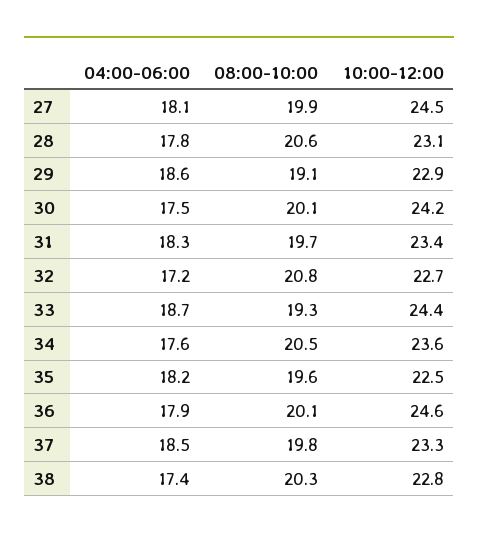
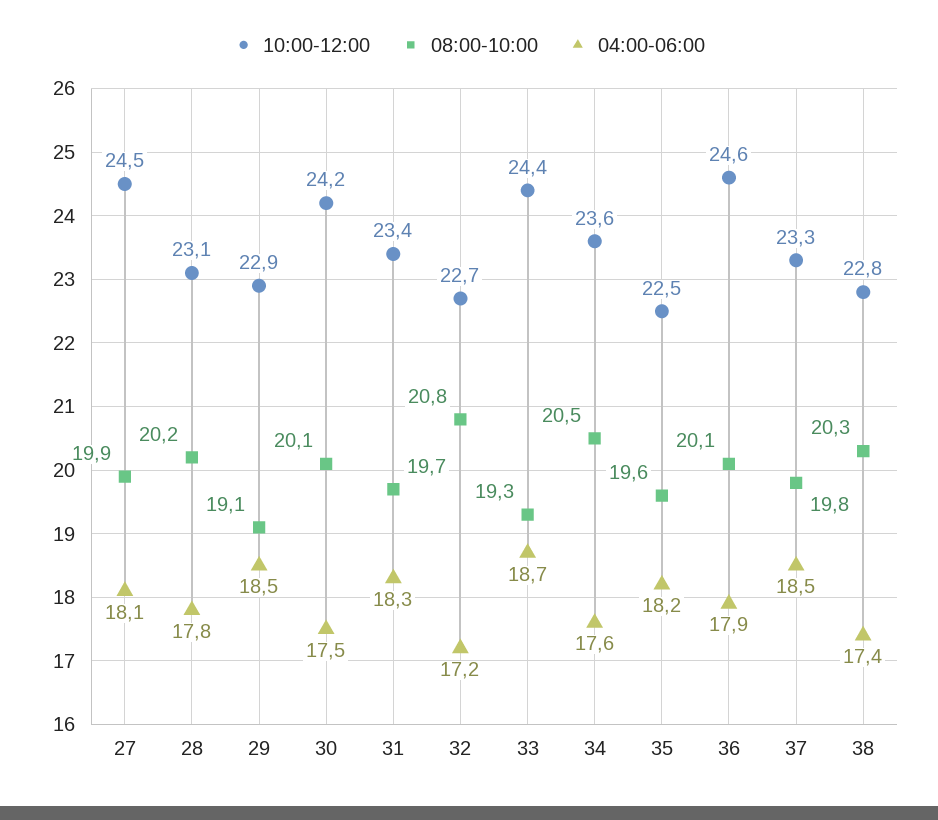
08:00-10:00, 28: 20.6 -> 20.2
04:00-06:00, 29: 18.6 -> 18.5

